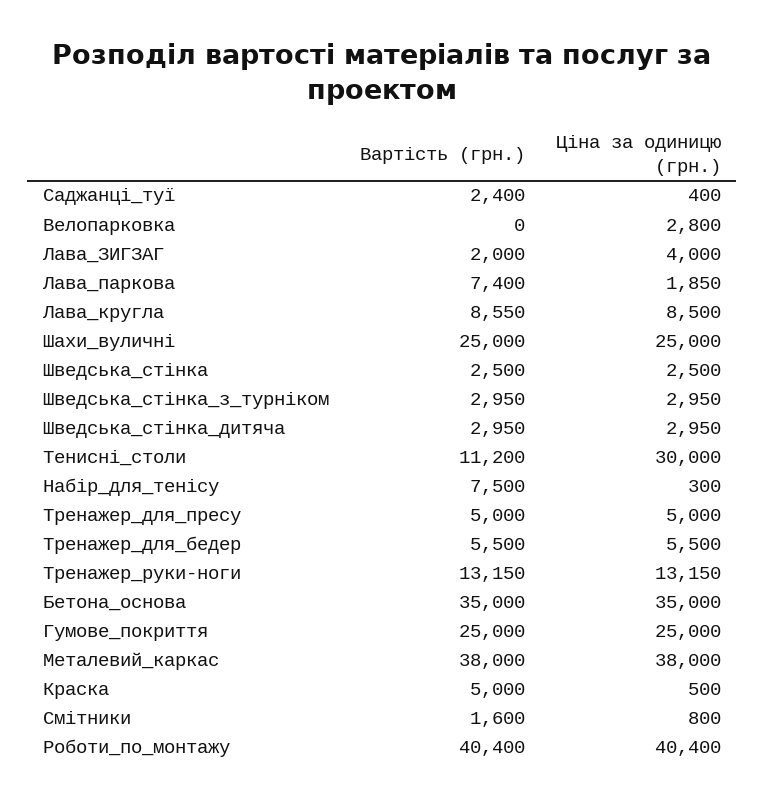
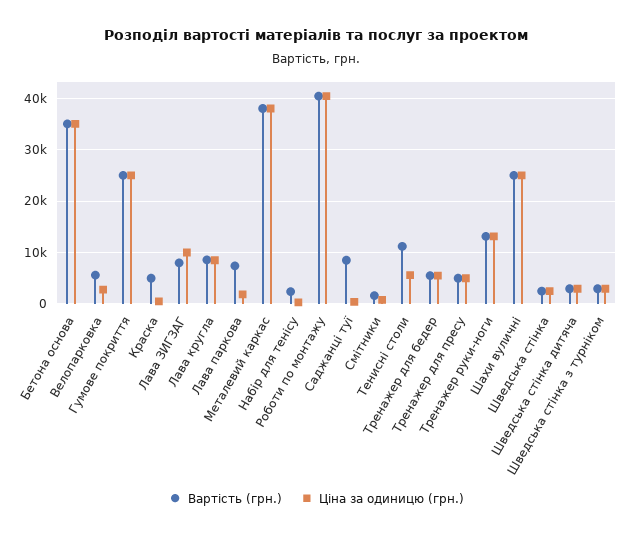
Вартість (грн.), Саджанці_туї: 2400 -> 8000
Вартість (грн.), Велопарковка: 0 -> 6000
Вартість (грн.), Лава_ЗИГЗАГ: 2000 -> 8000
Ціна за одиницю (грн.), Лава_ЗИГЗАГ: 4000 -> 10000
Ціна за одиницю (грн.), Тенисні_столи: 30000 -> 6000
Вартість (грн.), Набір_для_тенісу: 7500 -> 2000

